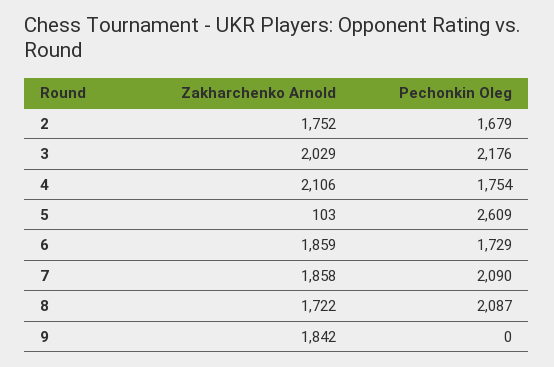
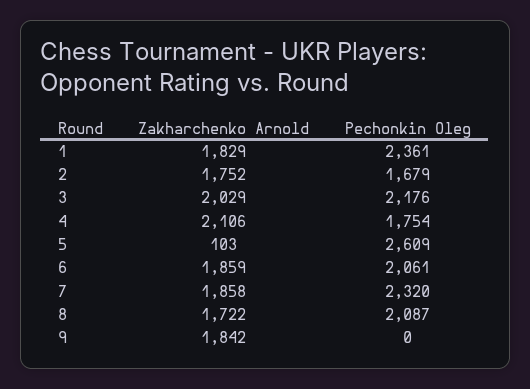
Pechonkin Oleg, 6: 1729 -> 2061
Pechonkin Oleg, 7: 2090 -> 2320
Zakharchenko Arnold, 1: none -> 1829
Pechonkin Oleg, 1: none -> 2361

